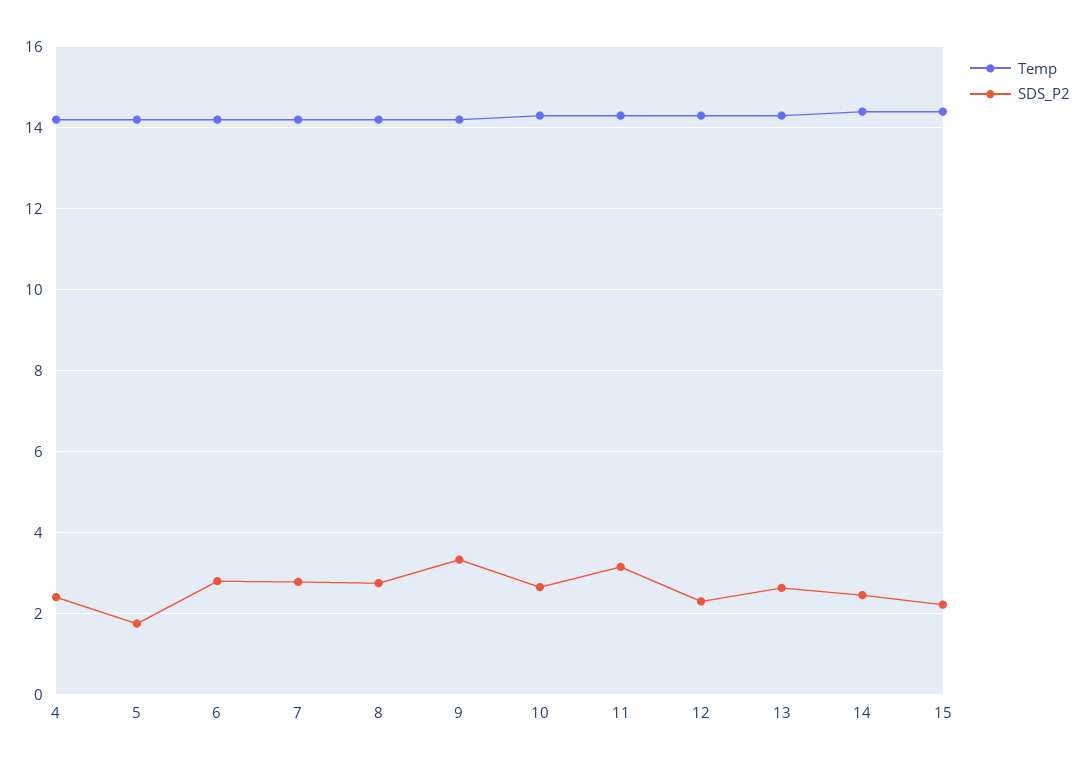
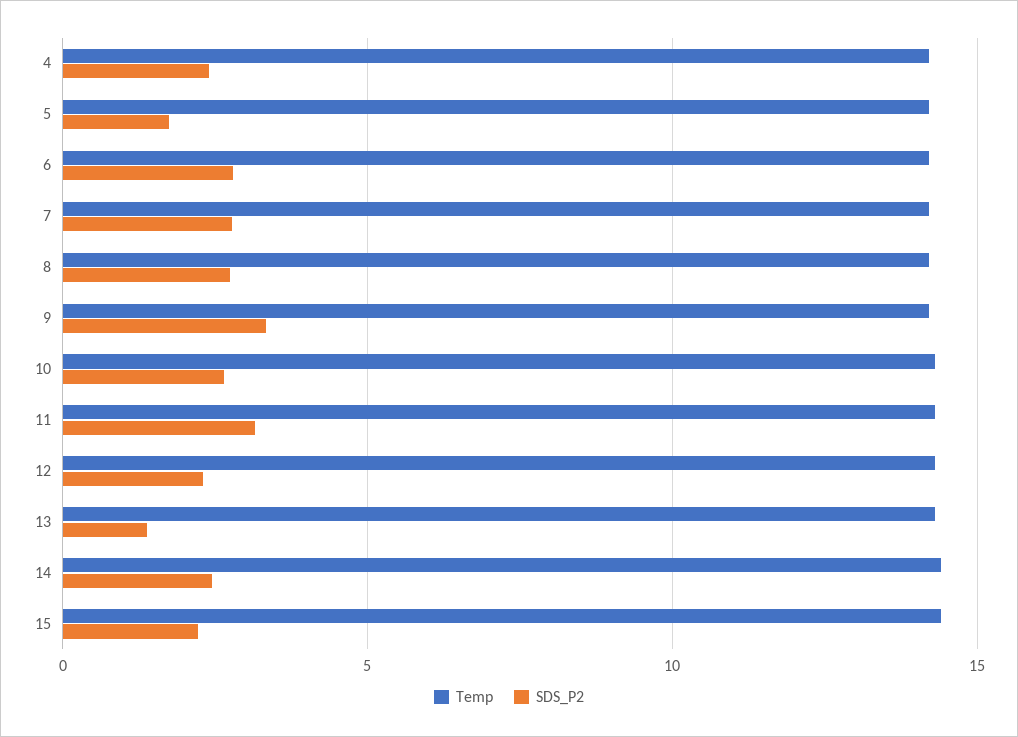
SDS_P2, 13: 2.6 -> 1.5

